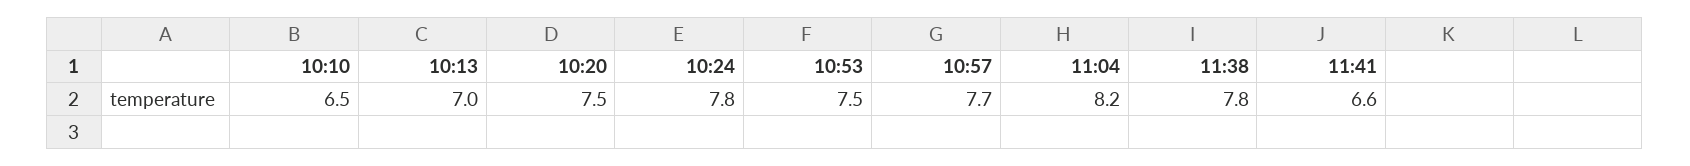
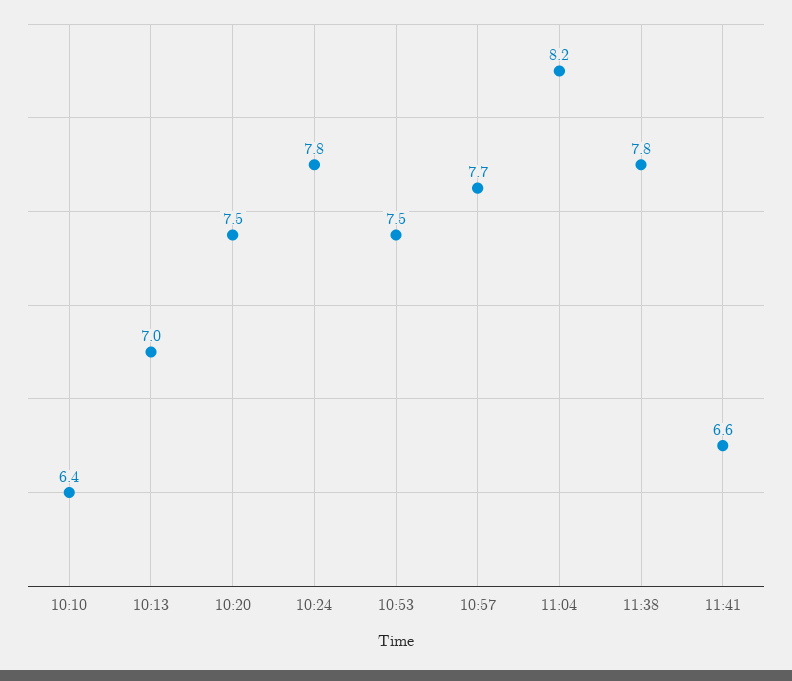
10:10: 6.5 -> 6.4

